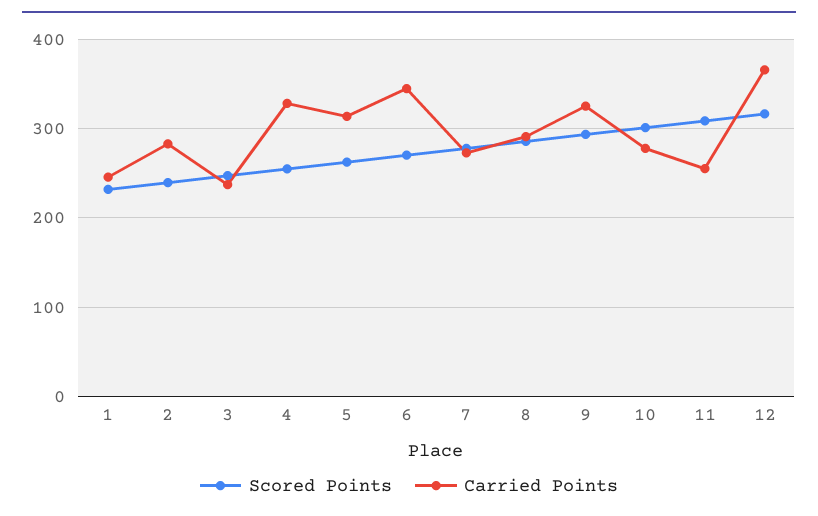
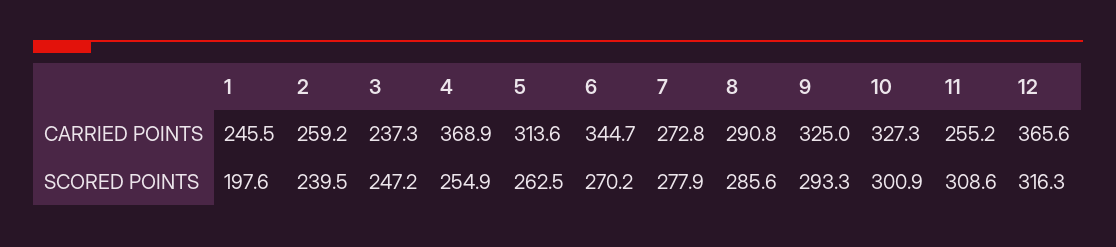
Scored Points, 1: 230 -> 197.6
Carried Points, 2: 280 -> 259.2
Carried Points, 4: 330 -> 368.9
Carried Points, 10: 280 -> 327.3

